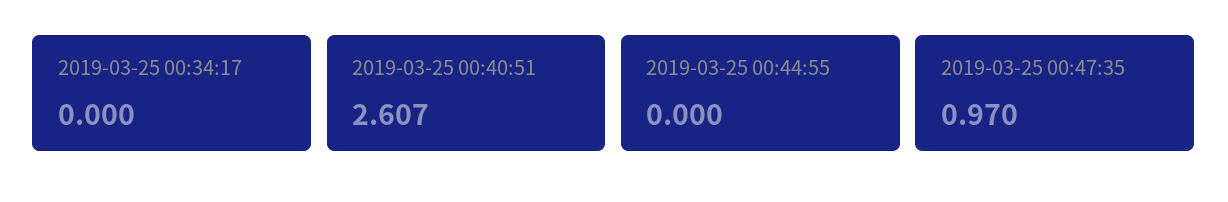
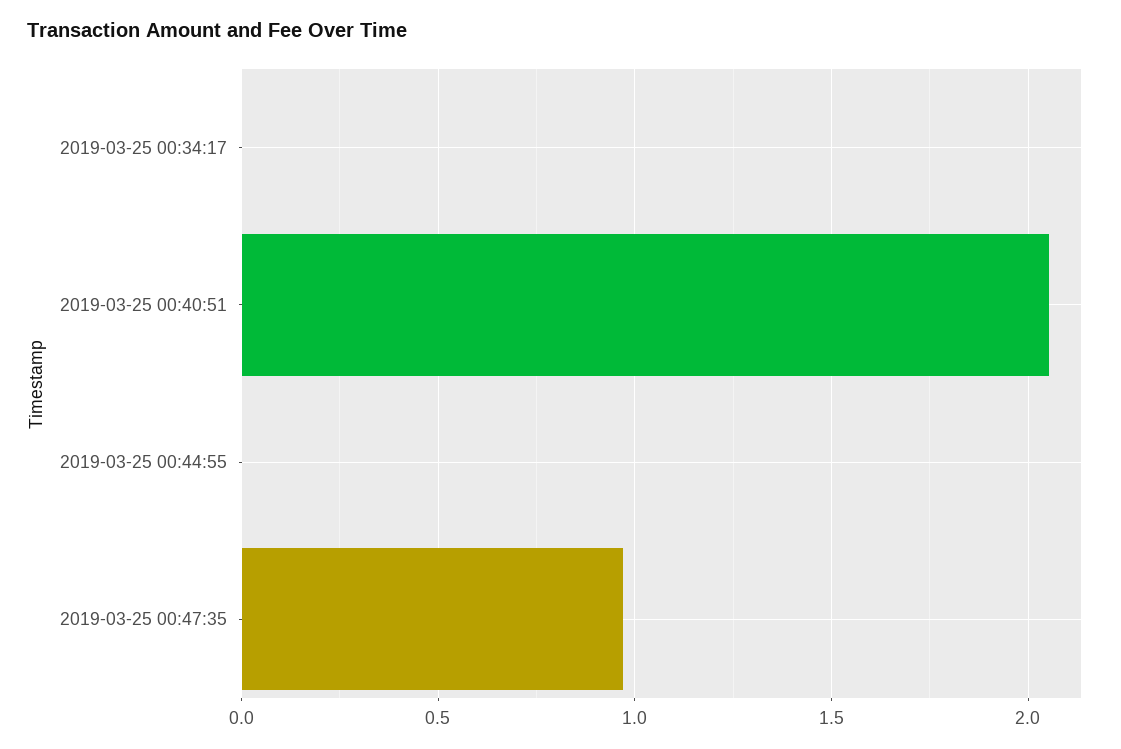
2019-03-25 00:40:51: 2.607 -> 2.05

